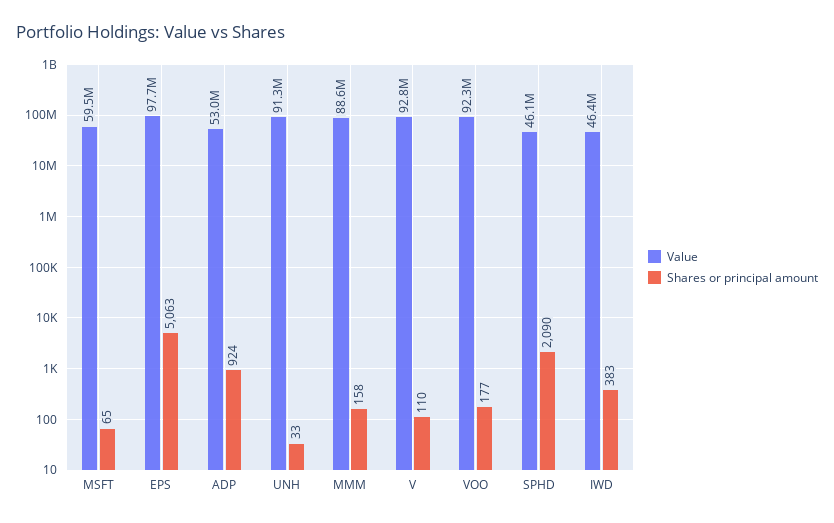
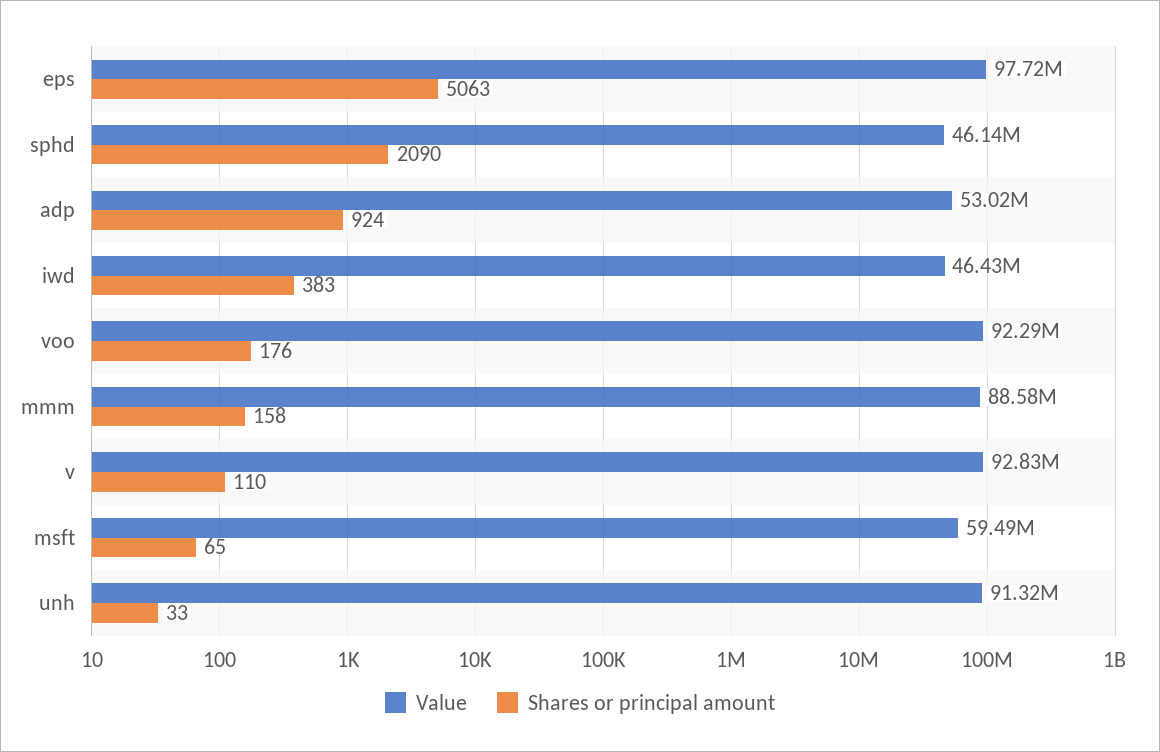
Shares or principal amount, VOO: 177 -> 176

